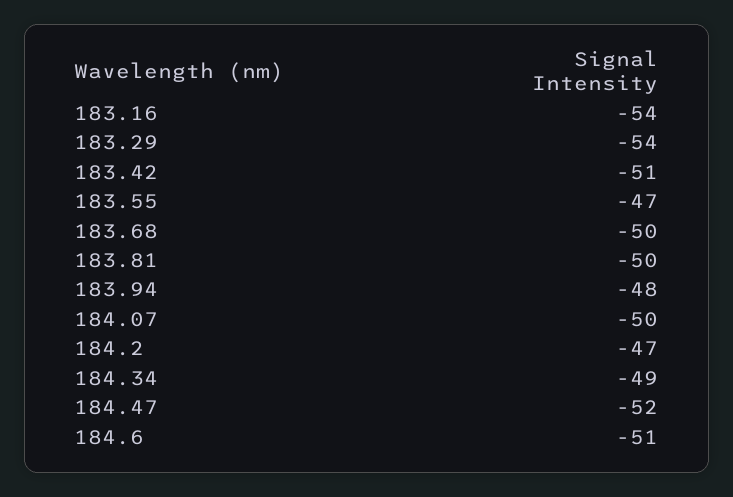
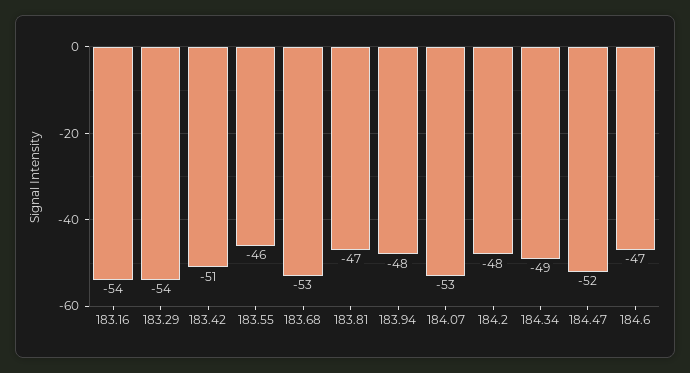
183.55: -47 -> -46
183.68: -50 -> -53
183.81: -50 -> -47
184.07: -50 -> -53
184.2: -47 -> -48
184.6: -51 -> -47

